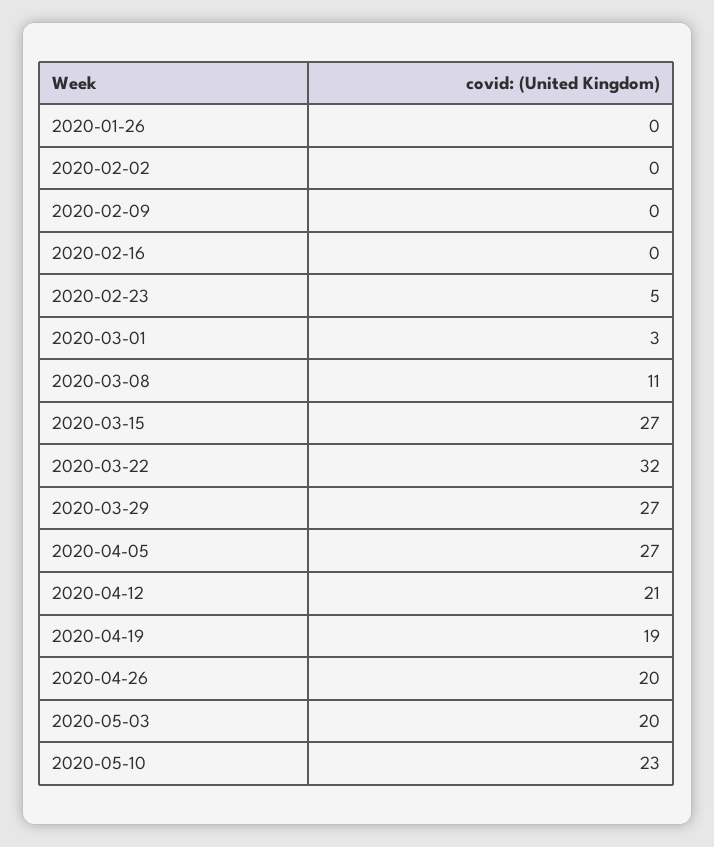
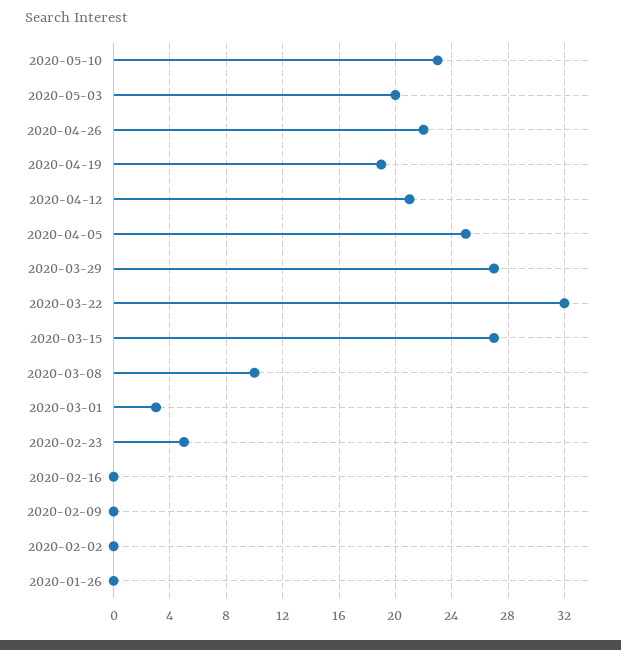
2020-03-08: 11 -> 10
2020-04-05: 27 -> 25
2020-04-26: 20 -> 22

